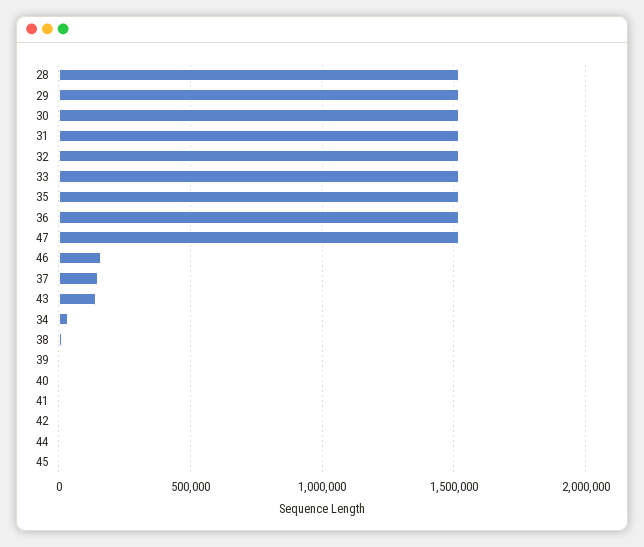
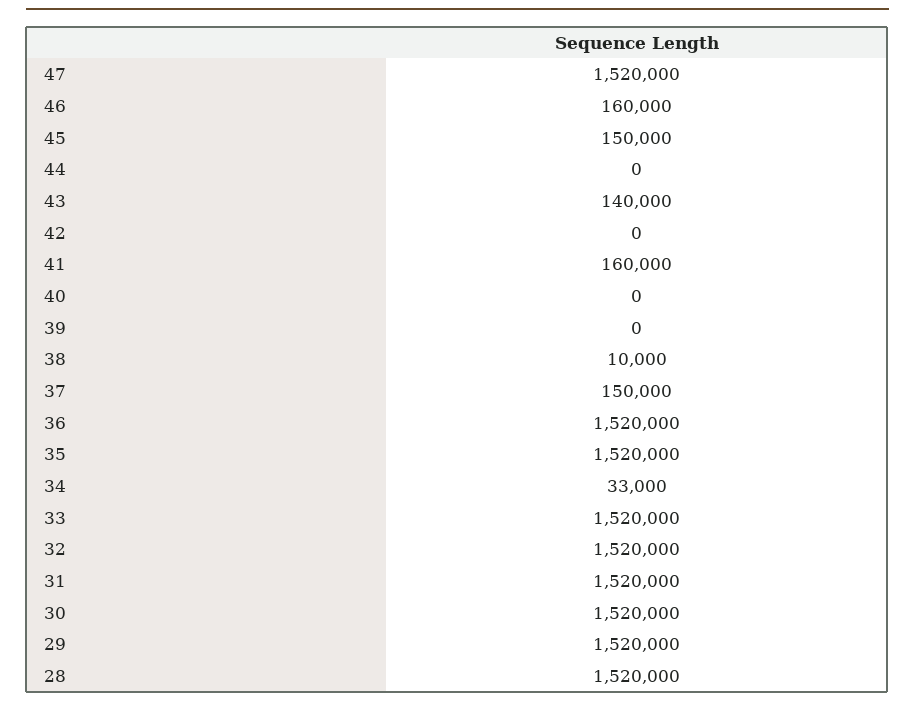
41: 0 -> 160000
45: 0 -> 150000

